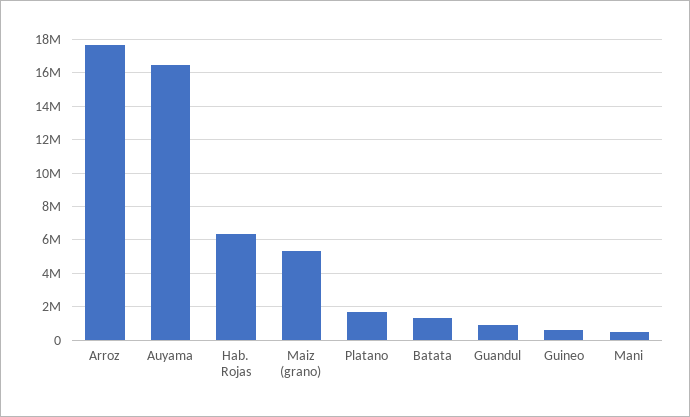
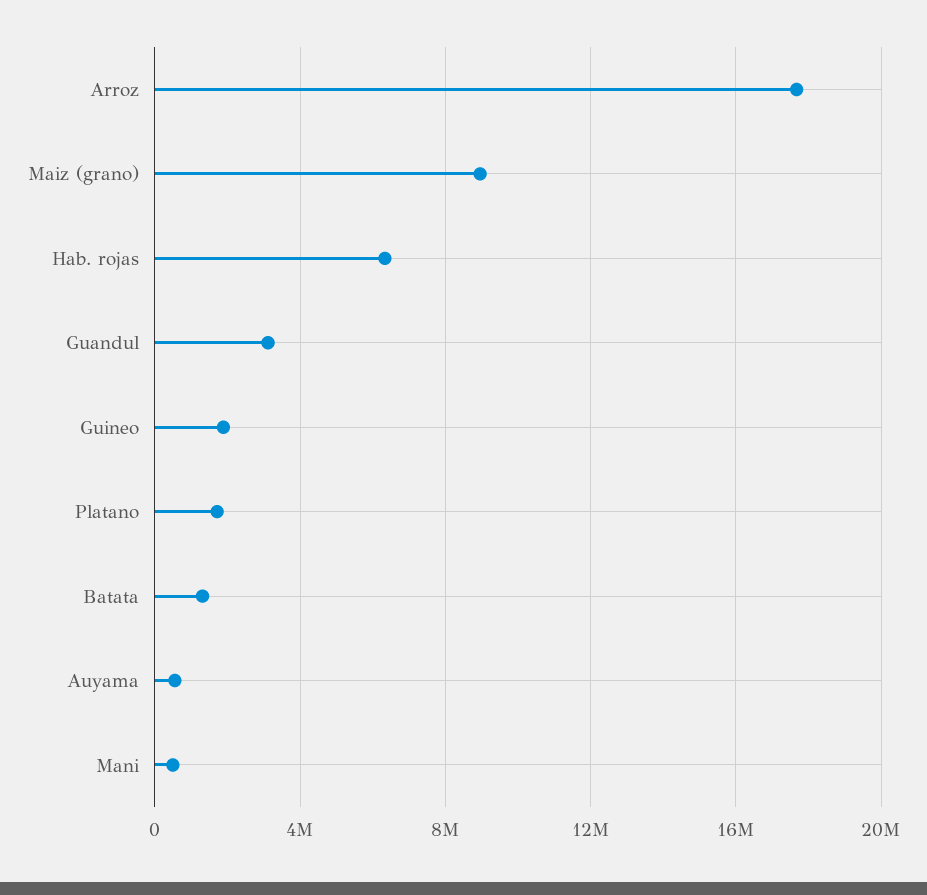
Auyama: 16500000 -> 500000
Maiz (grano): 5500000 -> 9000000
Guandul: 1000000 -> 3000000
Guineo: 500000 -> 2000000

